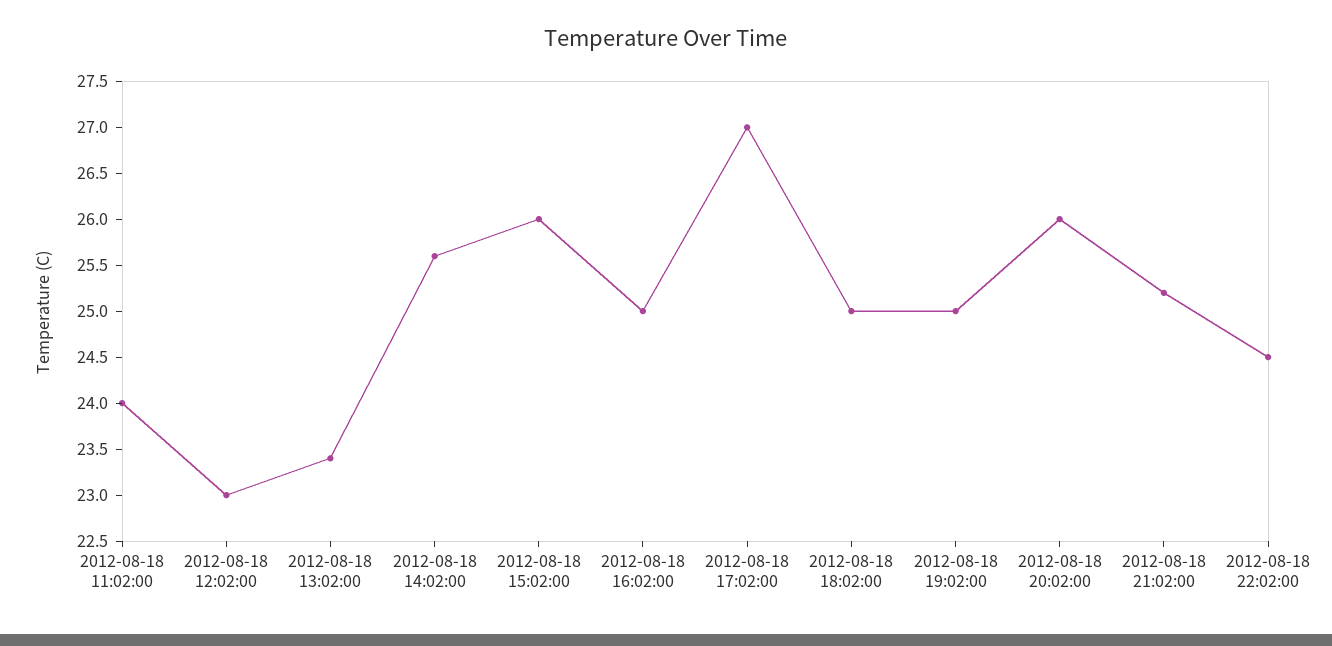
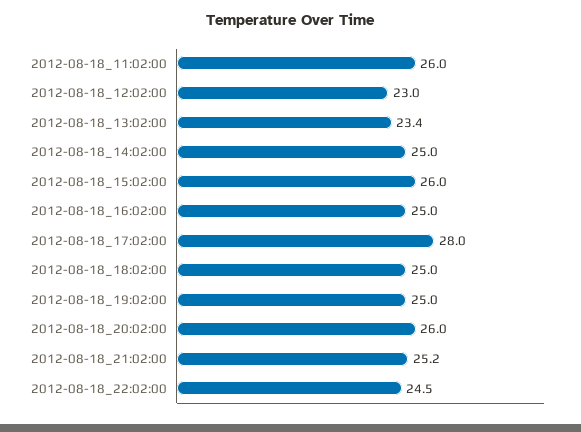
2012-08-18 11:02:00: 24 -> 26
2012-08-18 14:02:00: 25.6 -> 25
2012-08-18 17:02:00: 27 -> 28

